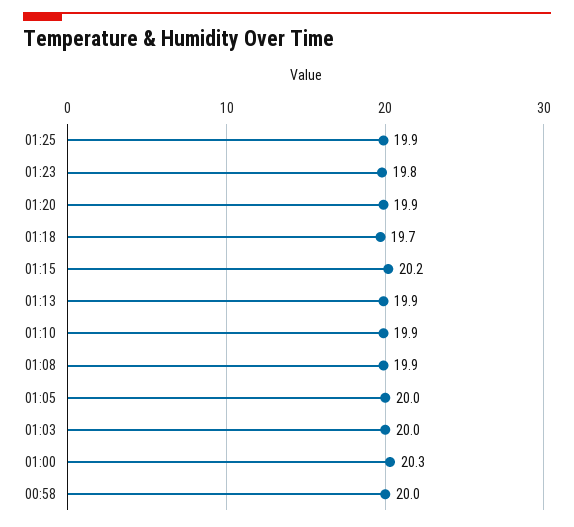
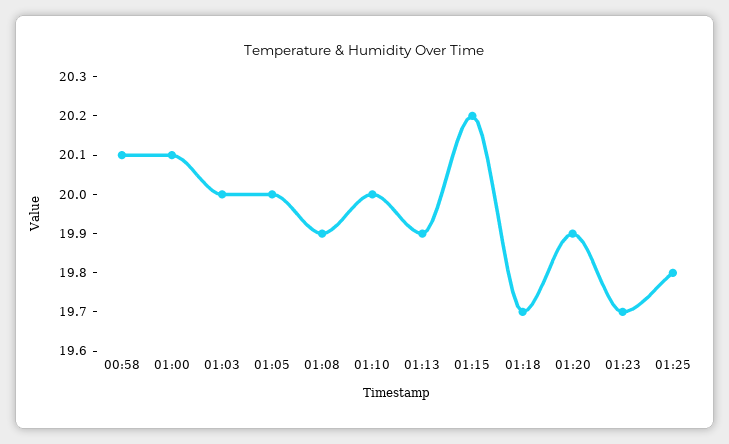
01:25: 19.9 -> 19.8
01:23: 19.8 -> 19.7
01:10: 19.9 -> 20
01:00: 20.3 -> 20.1
00:58: 20 -> 20.1

